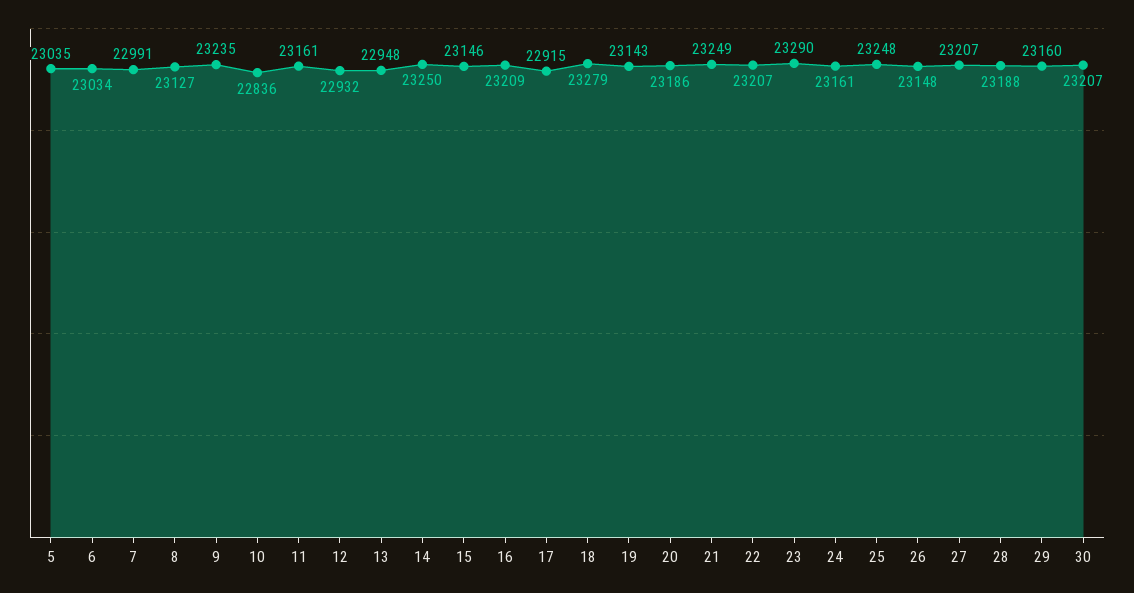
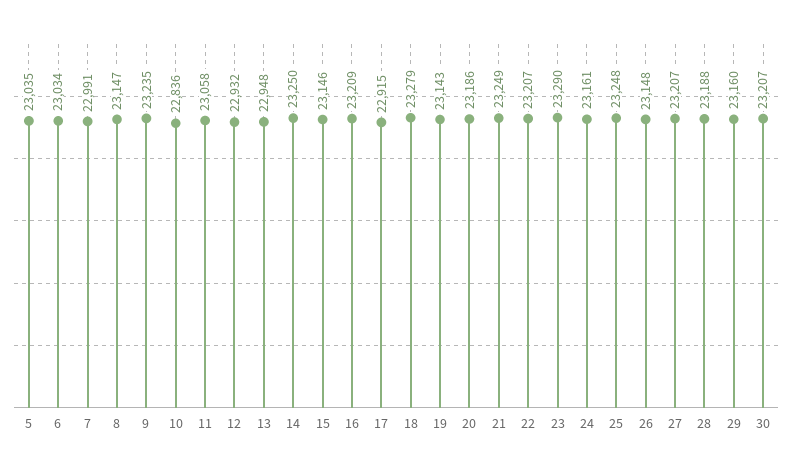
8: 23127 -> 23147
11: 23161 -> 23058

